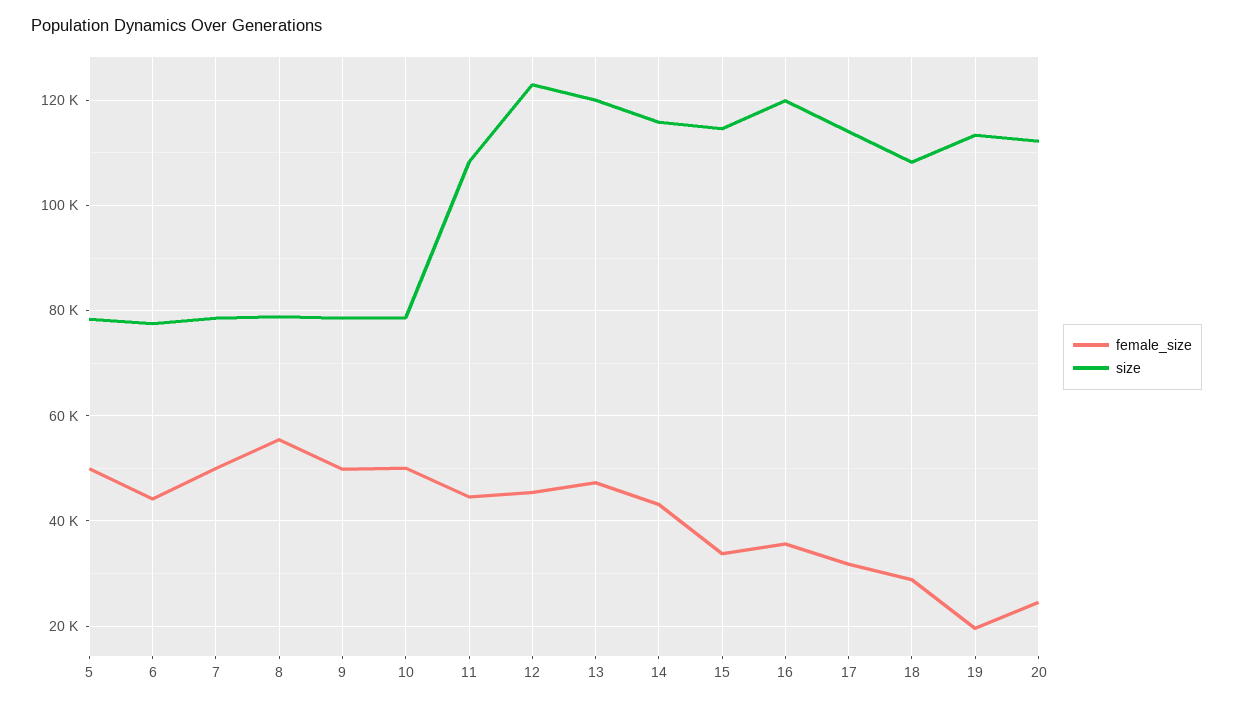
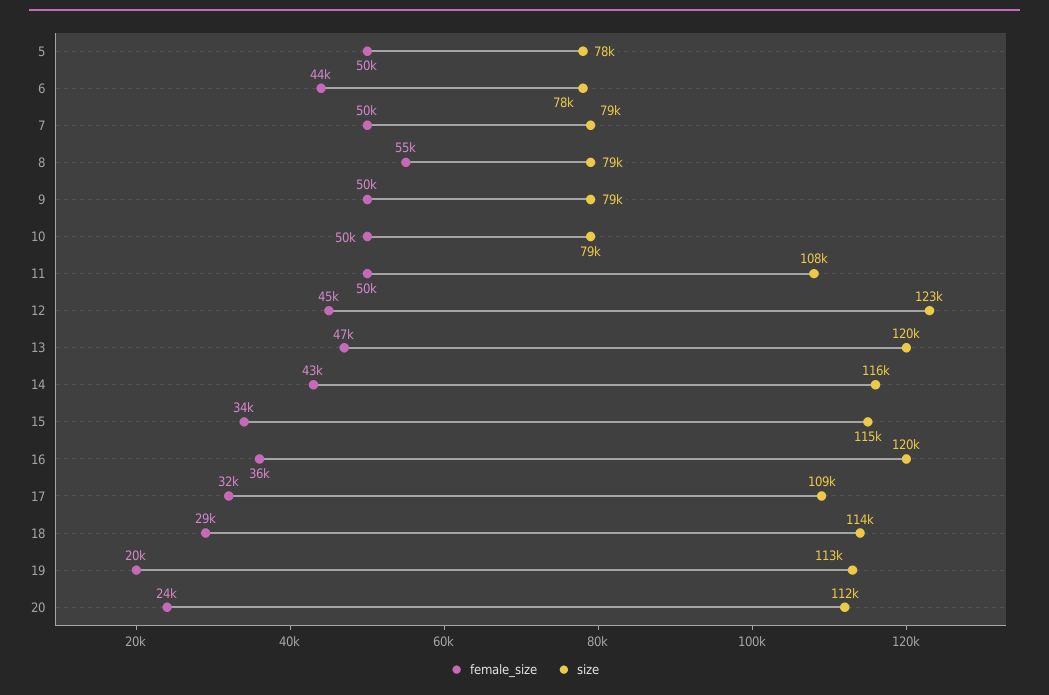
female_size, 11: 44000 -> 50000
size, 17: 114000 -> 109000
size, 18: 108000 -> 114000

